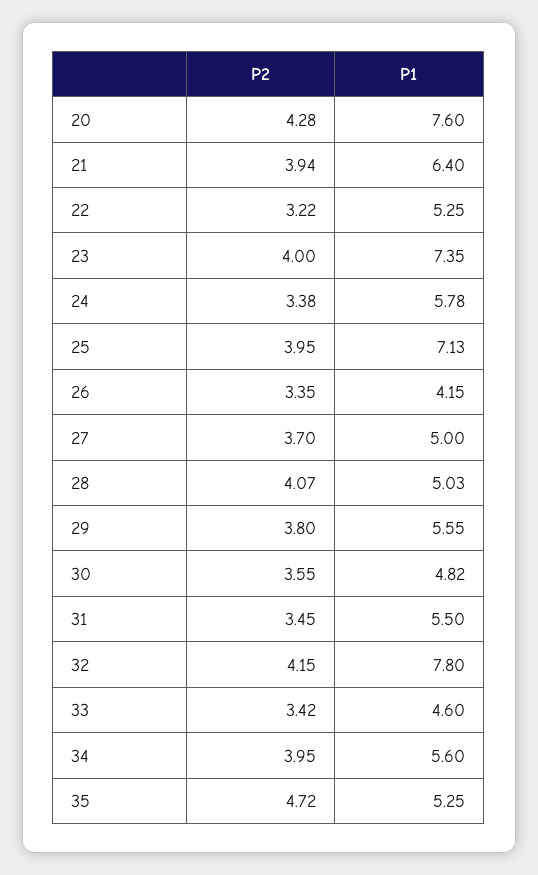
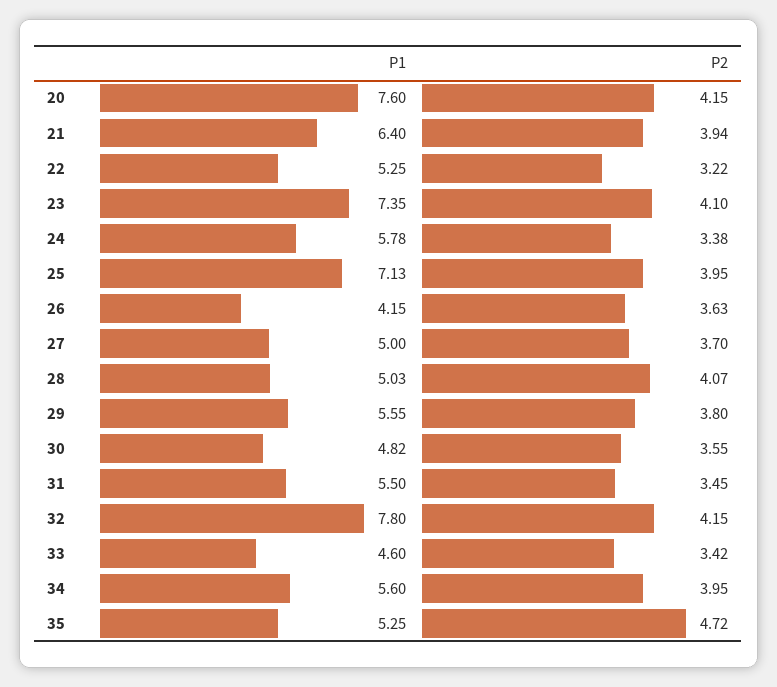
P2, 20: 4.28 -> 4.15
P2, 23: 4 -> 4.1
P2, 26: 3.35 -> 3.63

